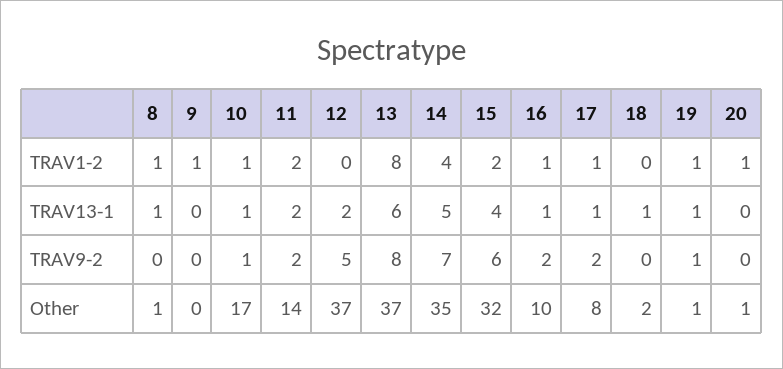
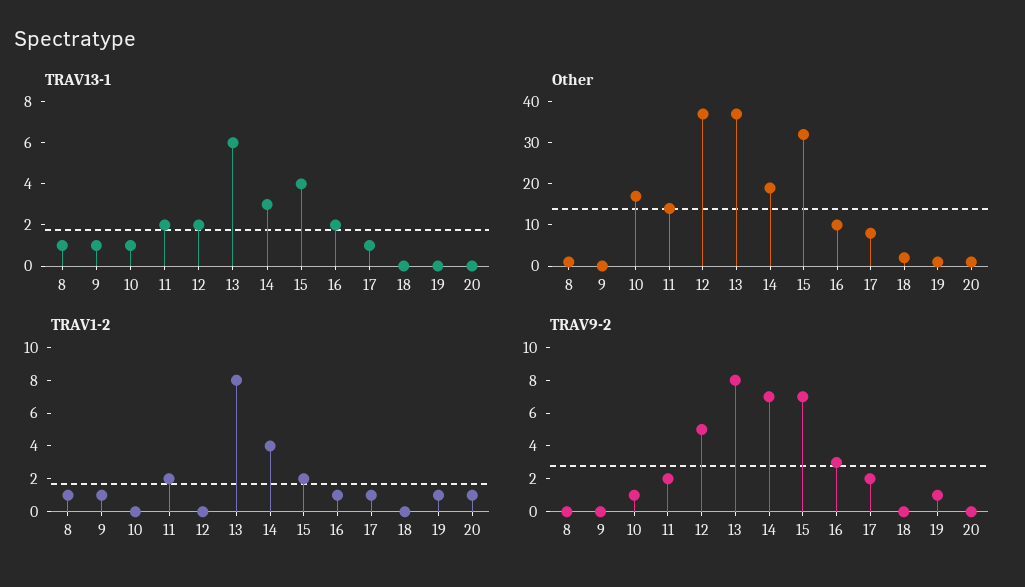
TRAV1-2, 10: 1 -> 0
TRAV13-1, 9: 0 -> 1
TRAV13-1, 14: 5 -> 3
TRAV13-1, 16: 1 -> 2
TRAV13-1, 18: 1 -> 0
TRAV13-1, 19: 1 -> 0
TRAV9-2, 15: 6 -> 7
TRAV9-2, 16: 2 -> 3
Other, 14: 35 -> 20

